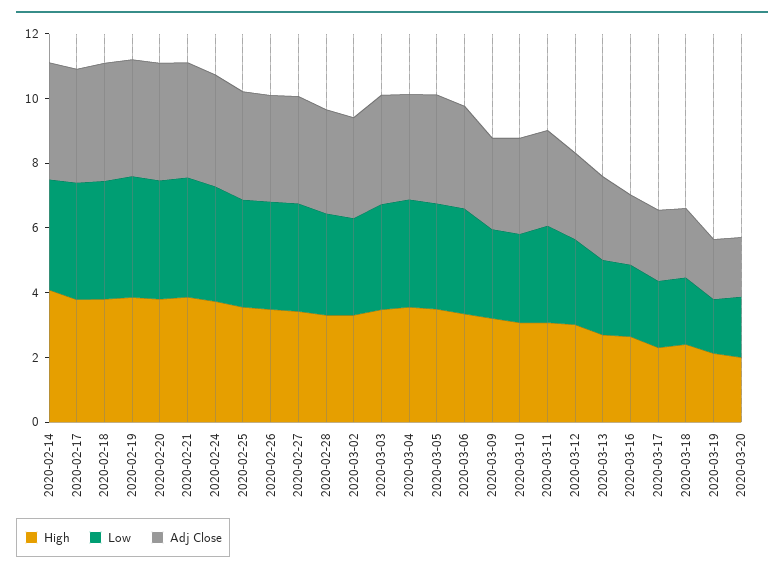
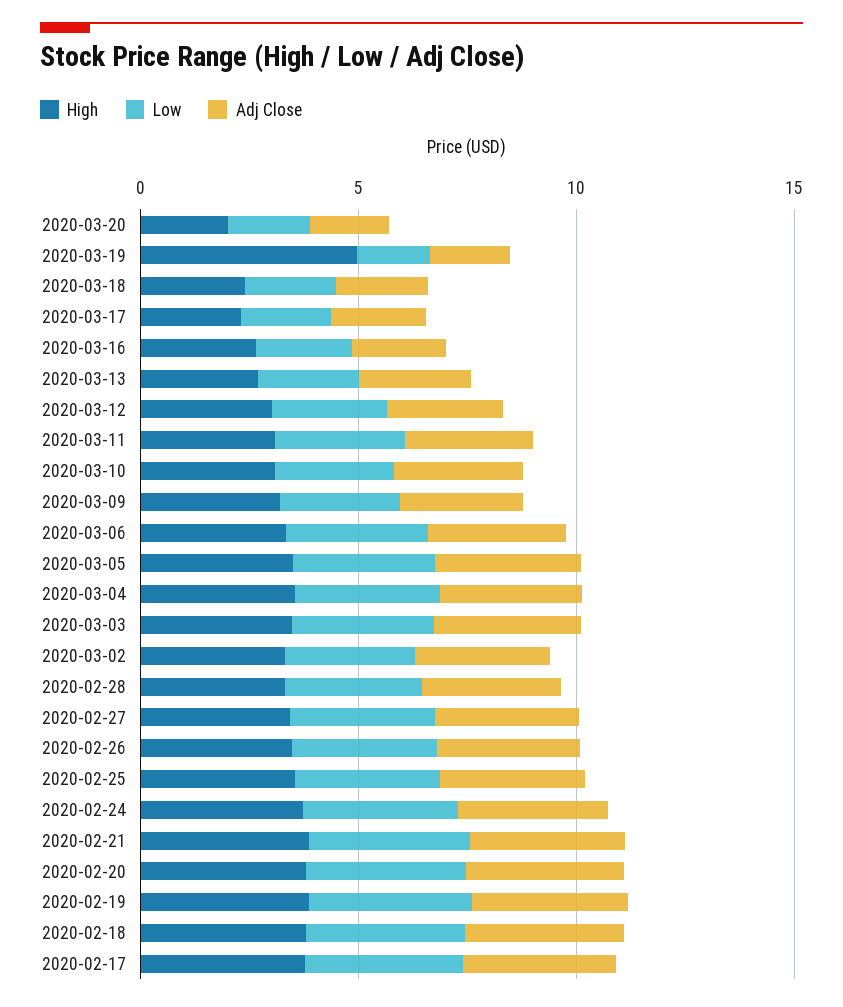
High, 2020-02-14: 4 -> none
Low, 2020-02-14: 3.5 -> none
Adj Close, 2020-02-14: 3.5 -> none
High, 2020-03-19: 2 -> 5

